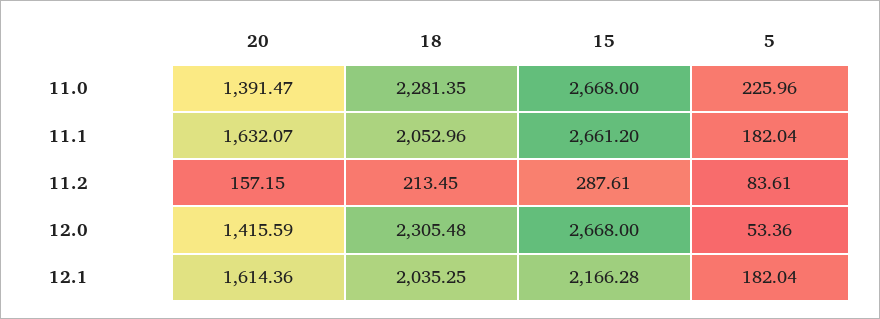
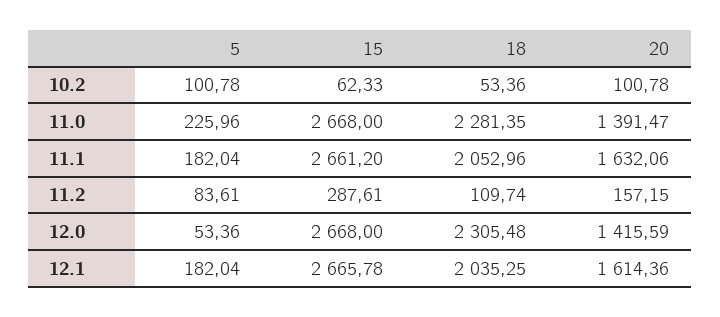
20, 11.1: 1632.07 -> 1632.06
18, 11.2: 213.45 -> 109.74
15, 12.1: 2166.28 -> 2665.78
5, 10.2: none -> 100.78
15, 10.2: none -> 62.33
18, 10.2: none -> 53.36
20, 10.2: none -> 100.78

